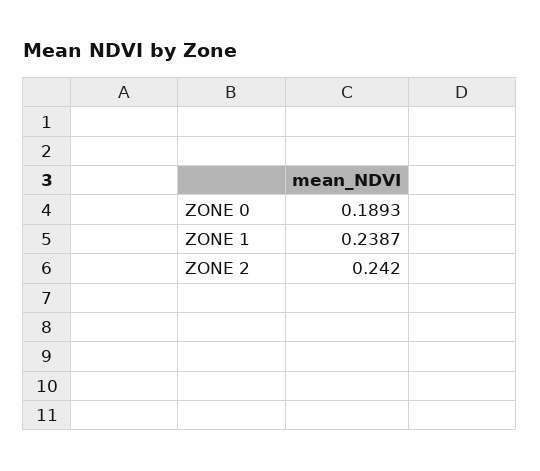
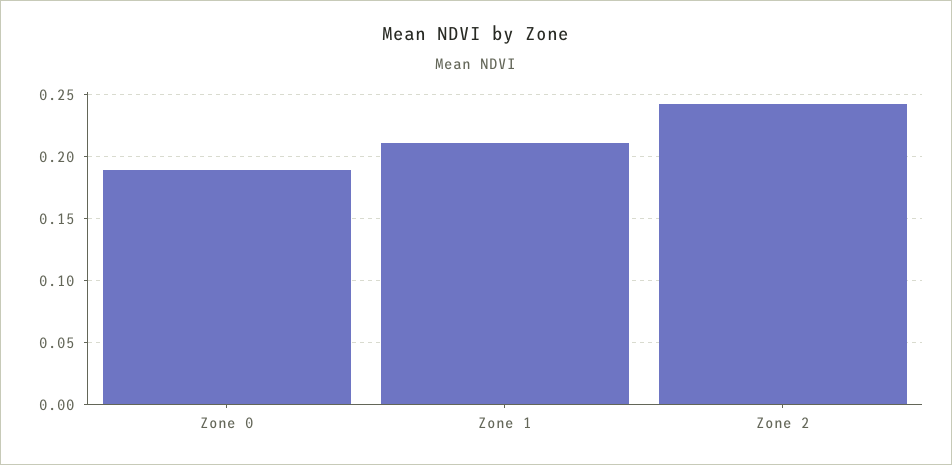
ZONE 1: 0.2387 -> 0.21

